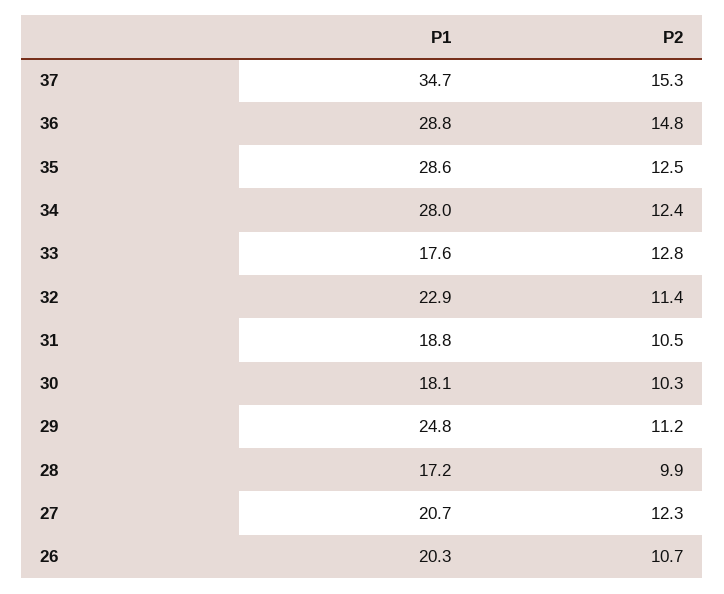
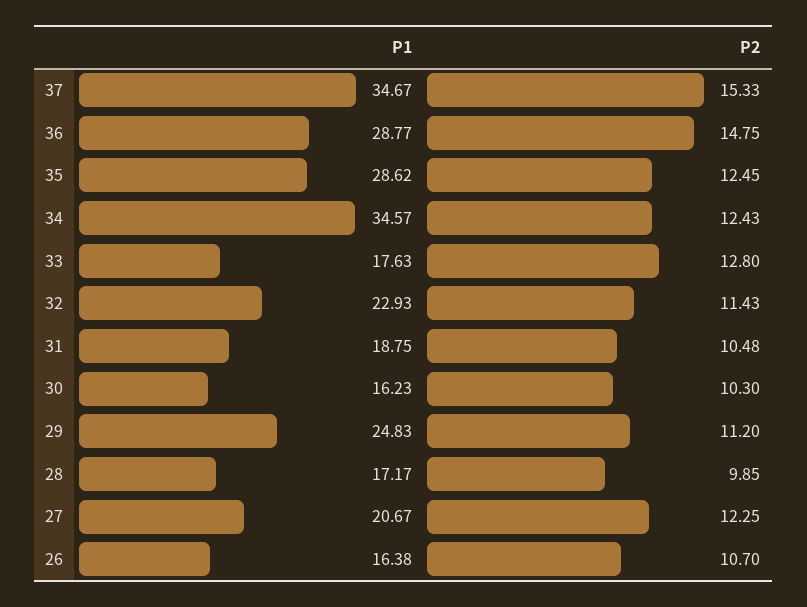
P1, 34: 28 -> 34.57
P1, 30: 18.1 -> 16.23
P1, 26: 20.3 -> 16.38

